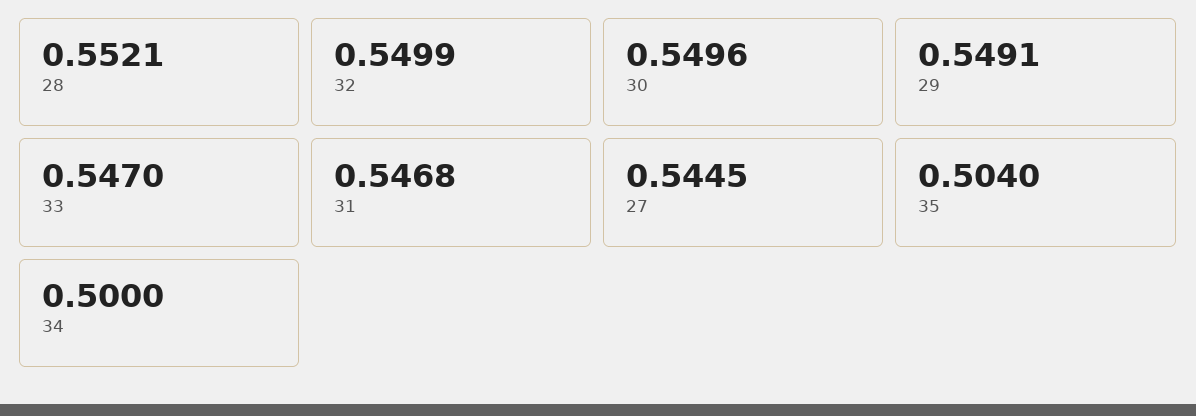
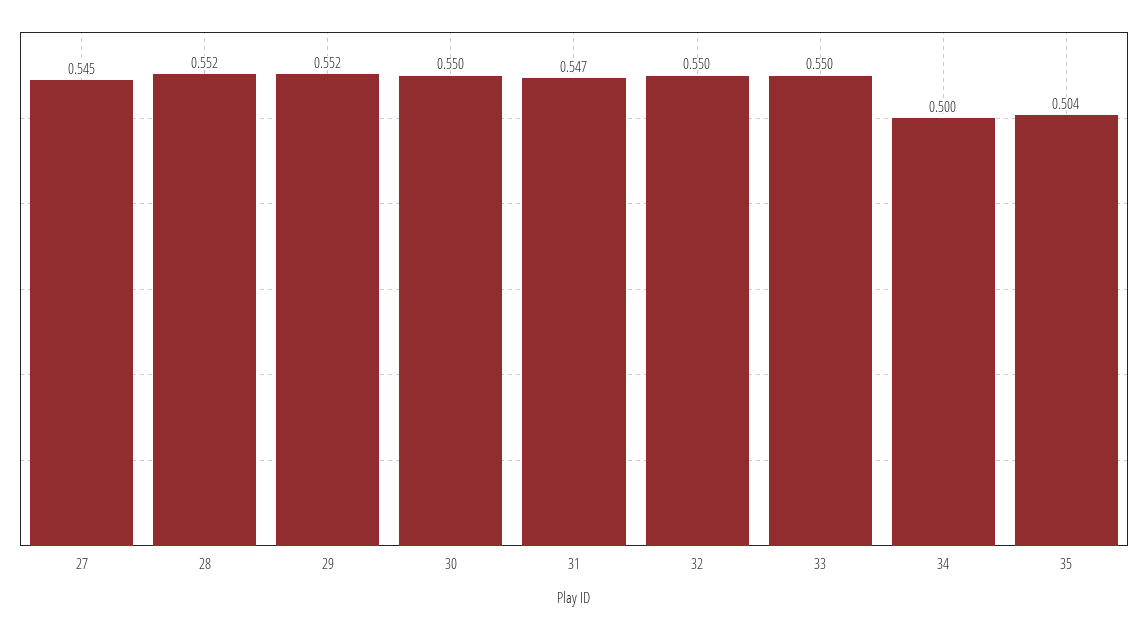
29: 0.5491 -> 0.552
33: 0.547 -> 0.55

